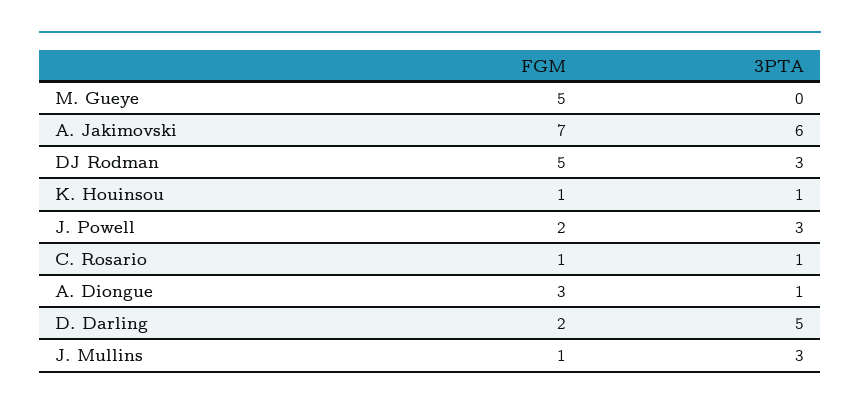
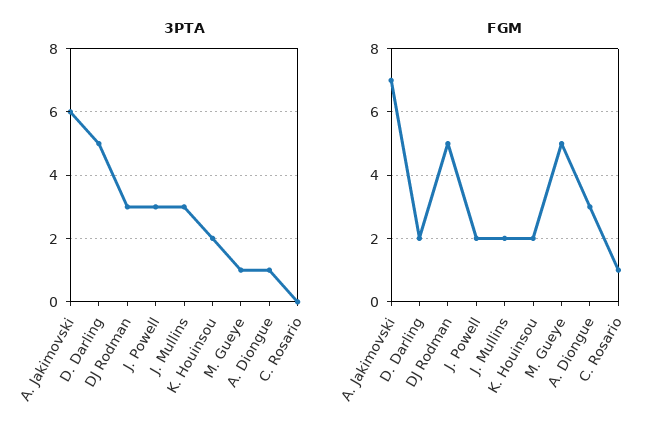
3PTA, M. Gueye: 0 -> 1
FGM, K. Houinsou: 1 -> 2
3PTA, K. Houinsou: 1 -> 2
3PTA, C. Rosario: 1 -> 0
FGM, J. Mullins: 1 -> 2

